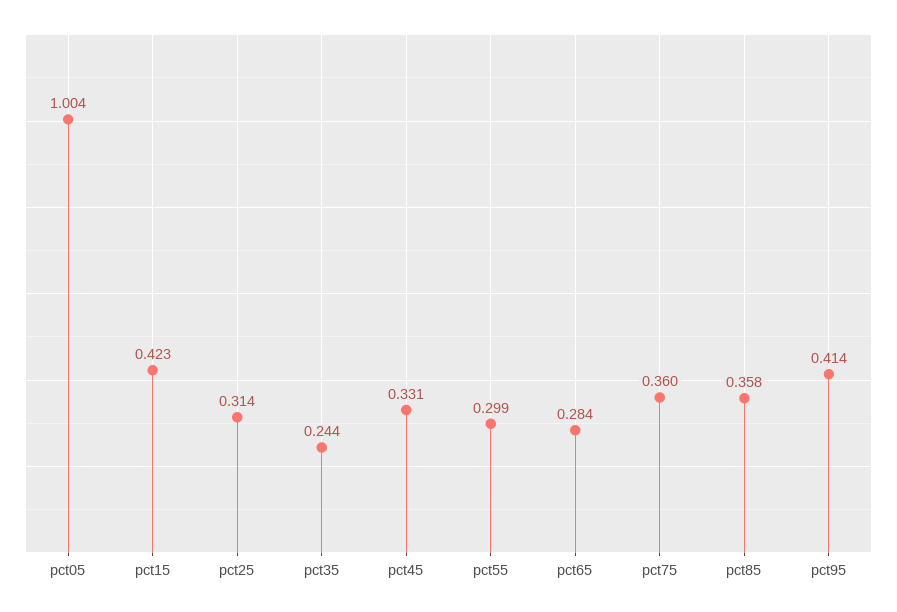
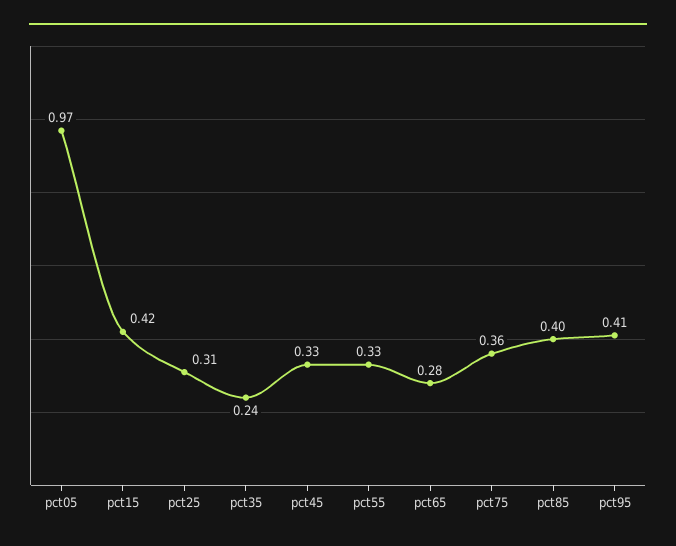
pct05: 1.004 -> 0.97
pct55: 0.299 -> 0.33
pct85: 0.358 -> 0.4

